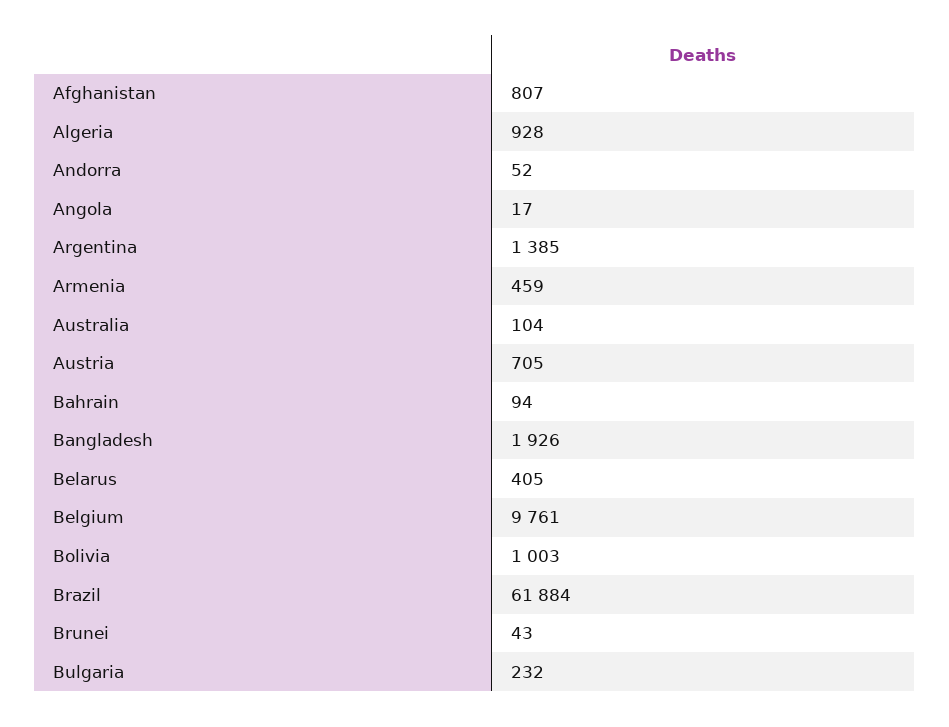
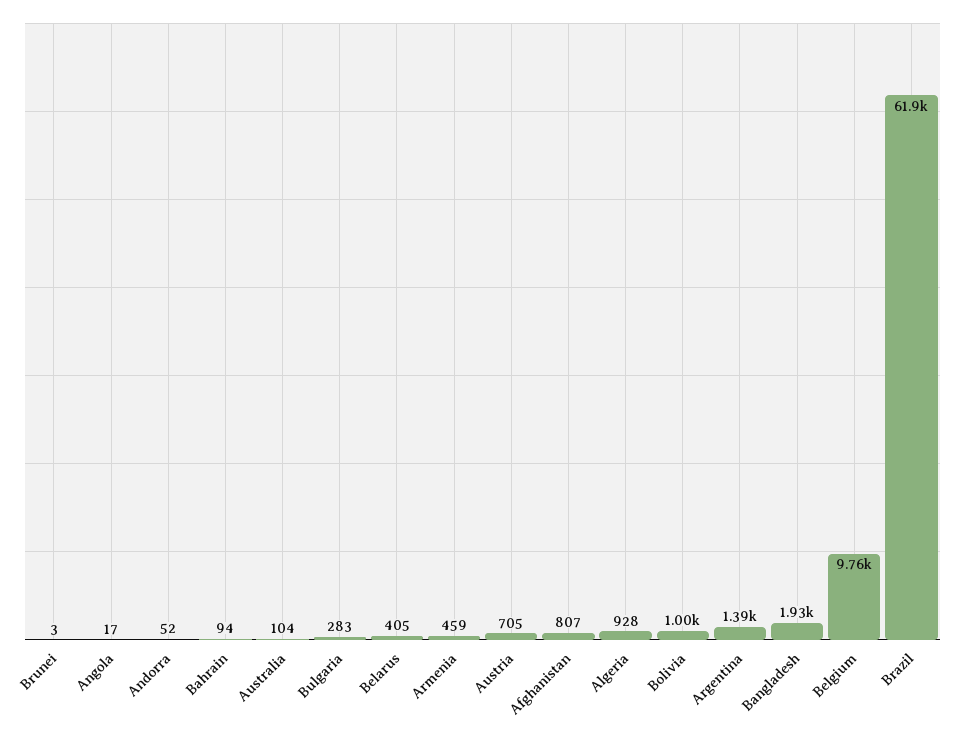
Brunei: 43 -> 3
Bulgaria: 232 -> 283

